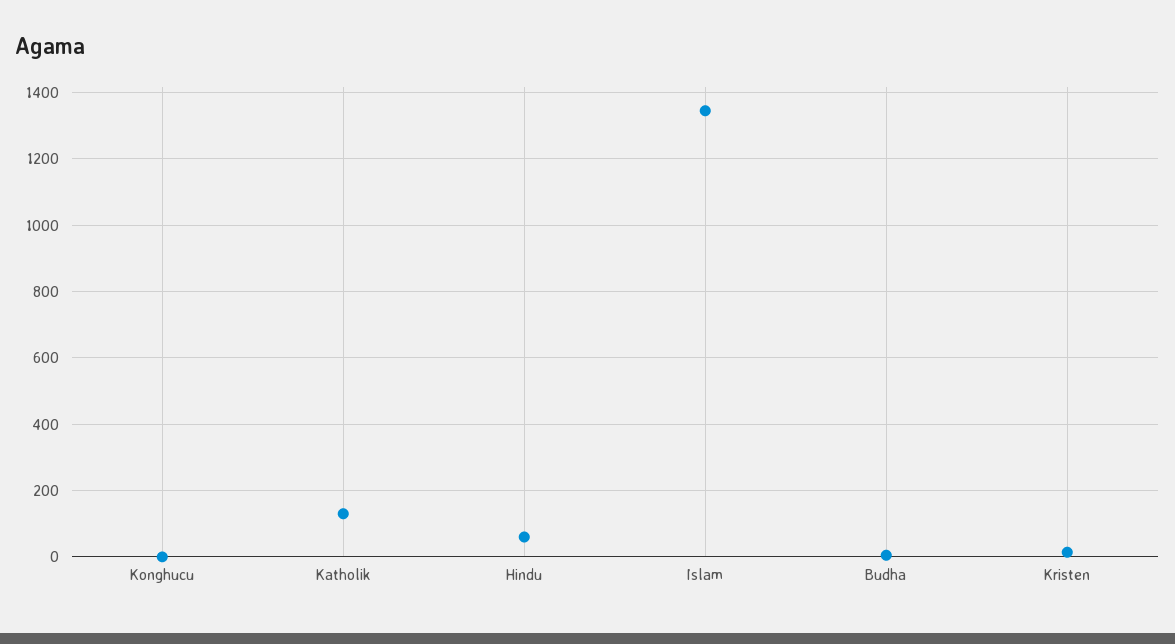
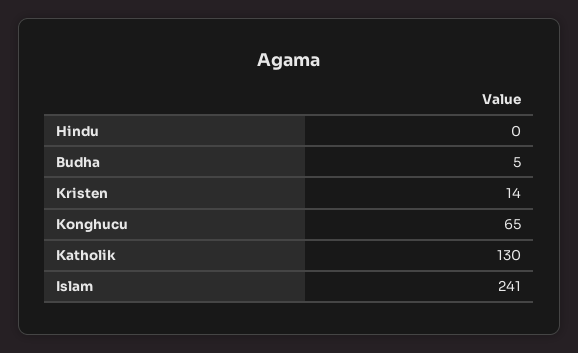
Konghucu: 0 -> 65
Hindu: 60 -> 0
Islam: 1340 -> 241

